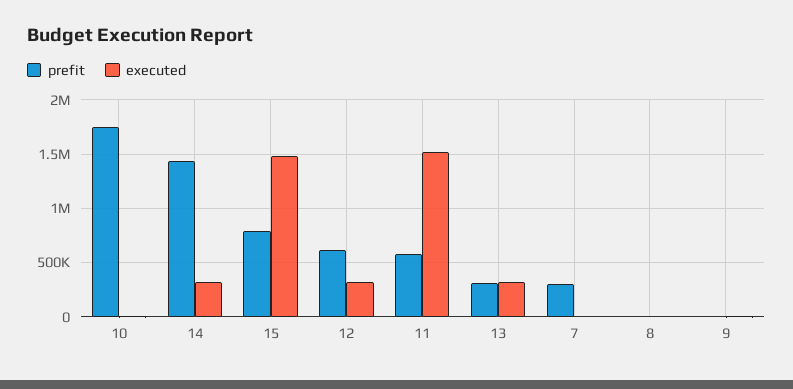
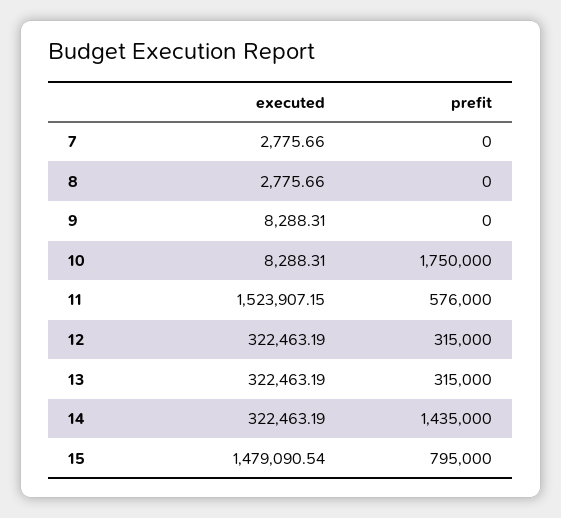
prefit, 12: 600000 -> 315000
prefit, 7: 300000 -> 0

